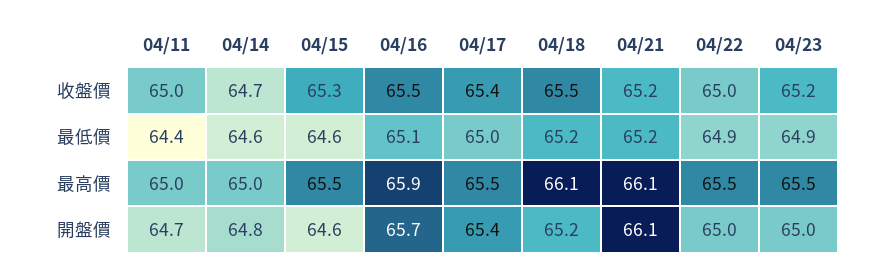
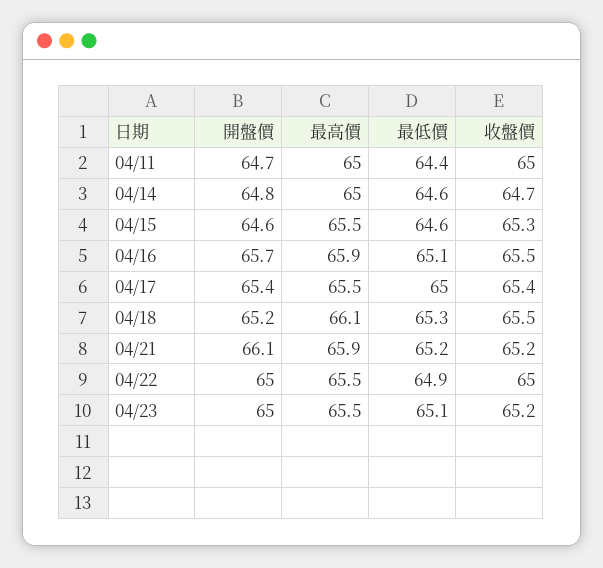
04/18, 最低價: 65.2 -> 65.3
04/23, 最低價: 64.9 -> 65.1
04/21, 最高價: 66.1 -> 65.9

